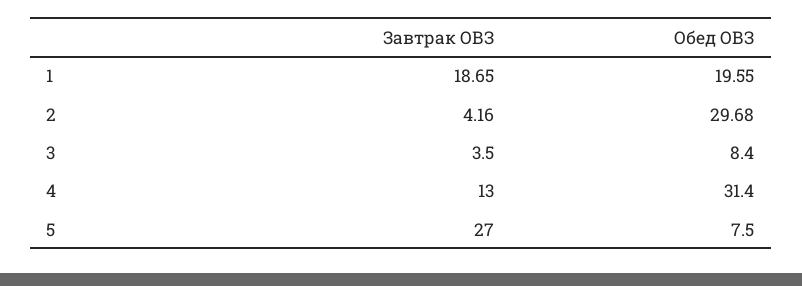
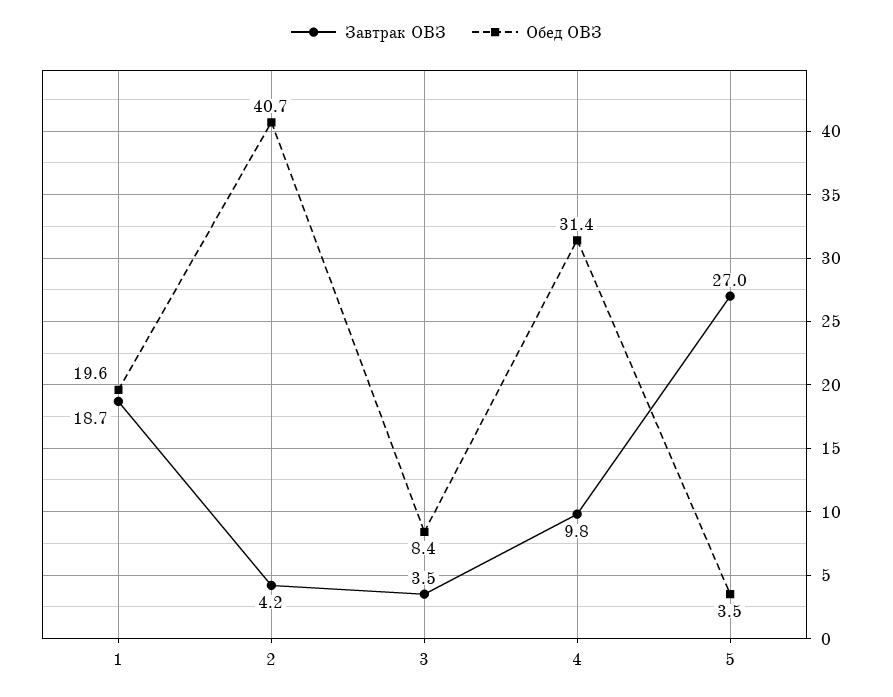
Обед ОВЗ, 2: 29.68 -> 40.7
Завтрак ОВЗ, 4: 13 -> 9.8
Обед ОВЗ, 5: 7.5 -> 3.5

